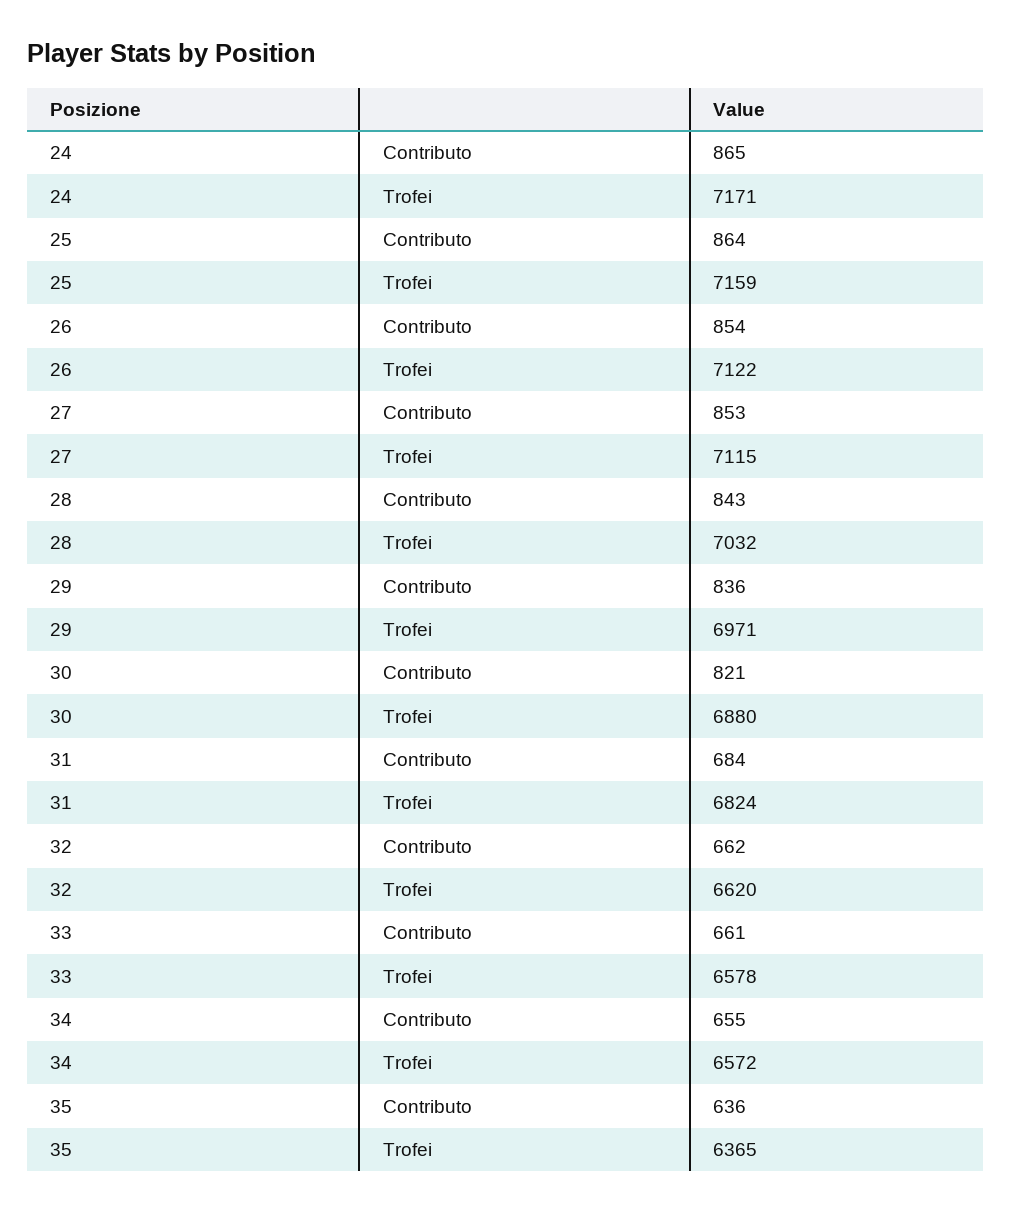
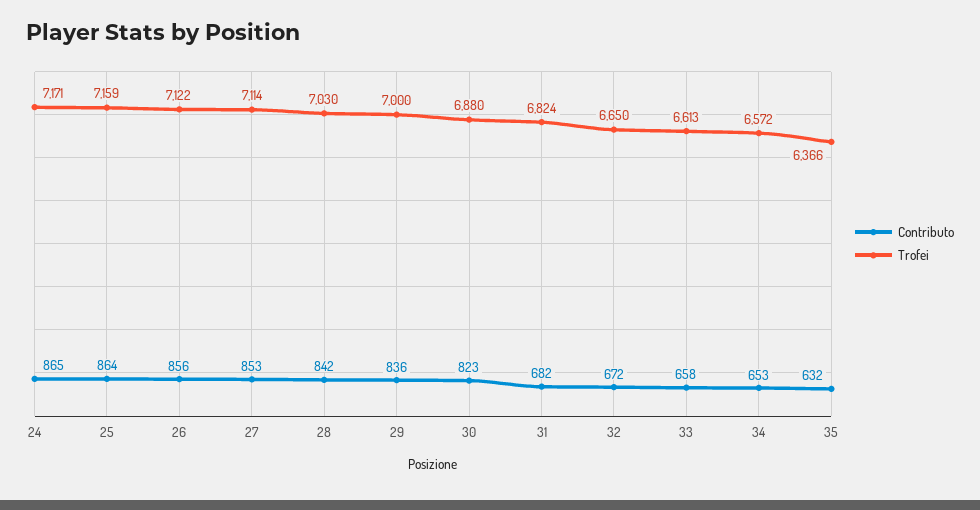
Contributo, 26: 854 -> 856
Trofei, 27: 7115 -> 7114
Contributo, 28: 843 -> 842
Trofei, 28: 7032 -> 7030
Trofei, 29: 6971 -> 7000
Contributo, 30: 821 -> 823
Contributo, 31: 684 -> 682
Contributo, 32: 662 -> 672
Trofei, 32: 6620 -> 6650
Contributo, 33: 661 -> 658
Trofei, 33: 6578 -> 6613
Contributo, 34: 655 -> 653
Contributo, 35: 636 -> 632
Trofei, 35: 6365 -> 6366

